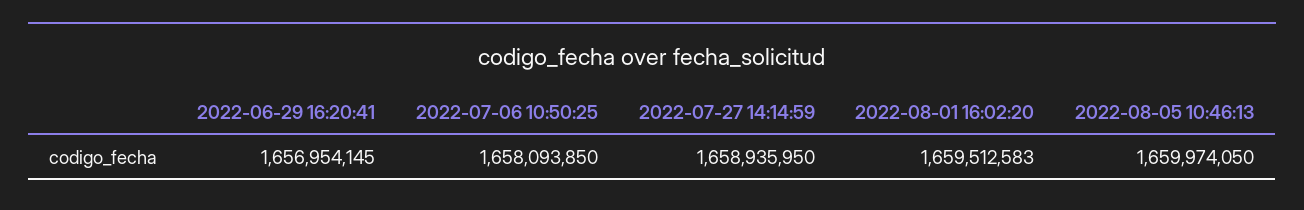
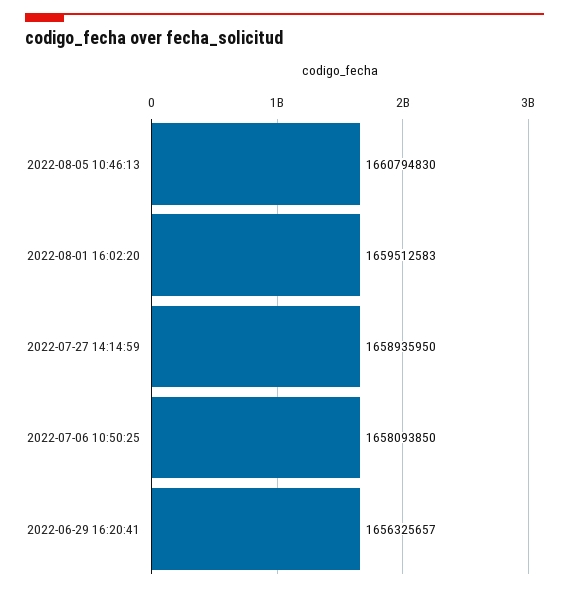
2022-06-29 16:20:41: 1656954145 -> 1656325657
2022-08-05 10:46:13: 1659974050 -> 1660794830

